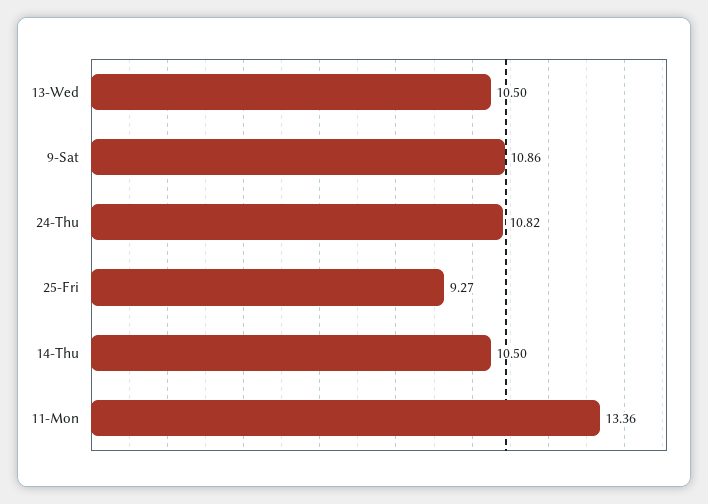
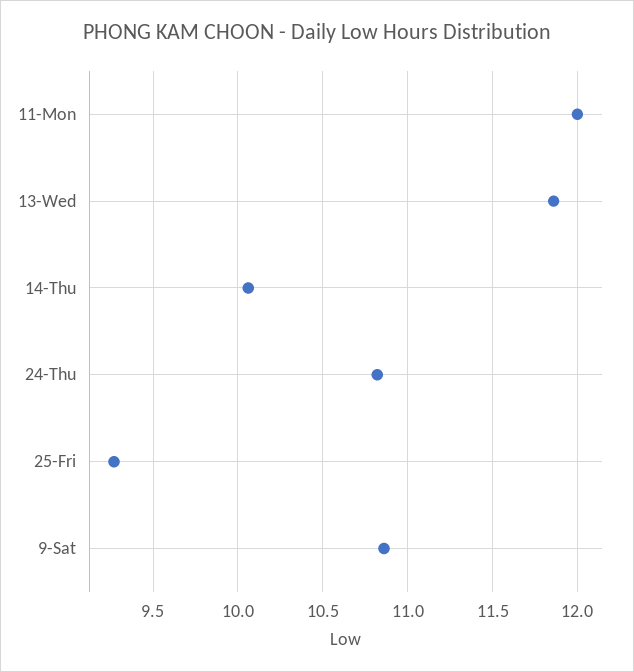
13-Wed: 10.5 -> 11.85
14-Thu: 10.5 -> 10.05
11-Mon: 13.36 -> 12

